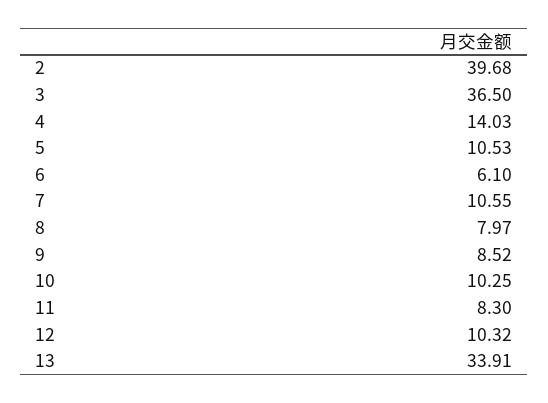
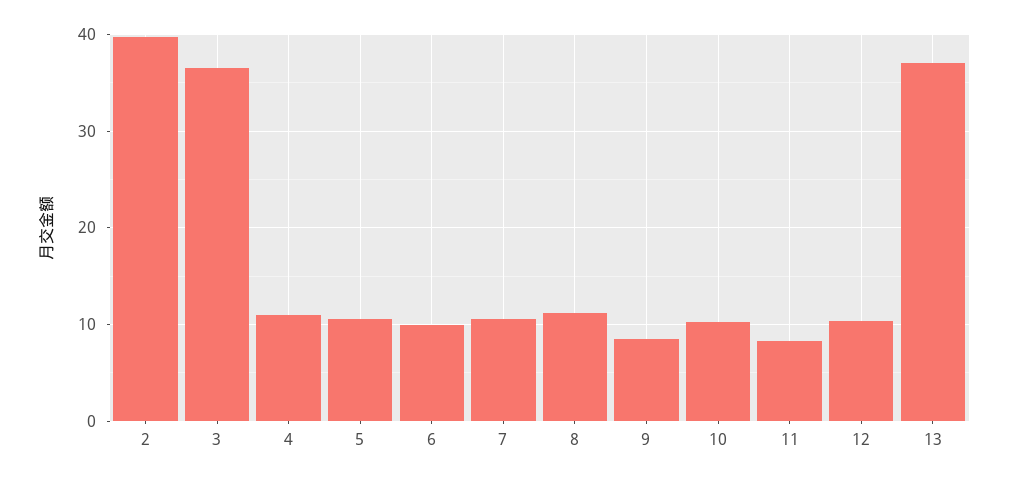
4: 14.03 -> 11
6: 6.1 -> 10
8: 7.97 -> 11
13: 33.91 -> 37

